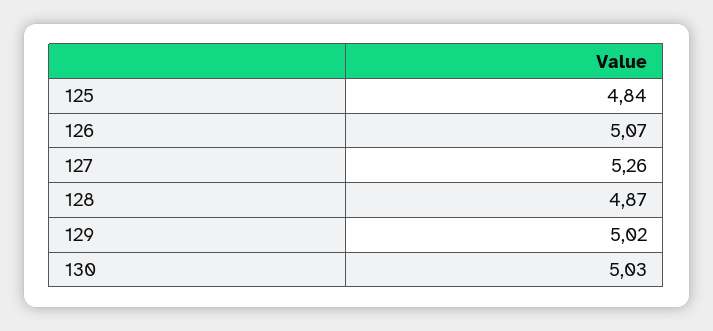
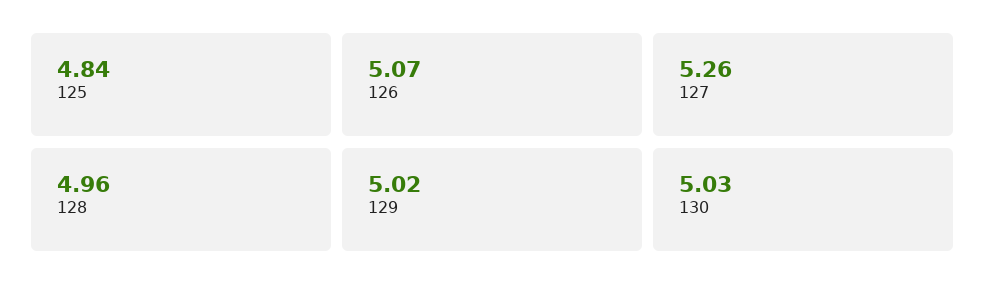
128: 4.87 -> 4.96

